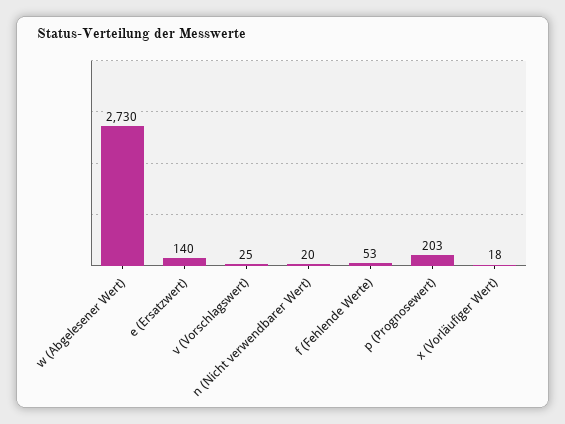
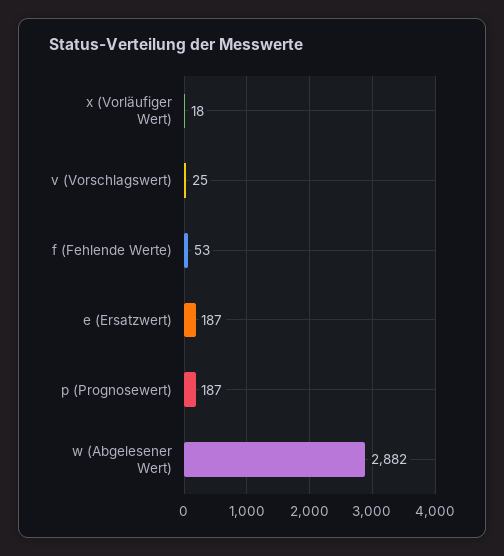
w (Abgelesener Wert): 2730 -> 2882
e (Ersatzwert): 140 -> 187
n (Nicht verwendbarer Wert): 20 -> none
p (Prognosewert): 203 -> 187

